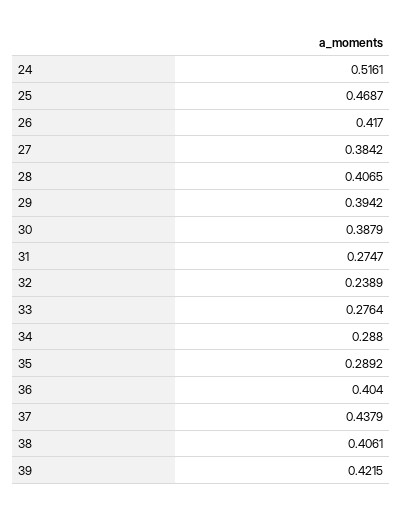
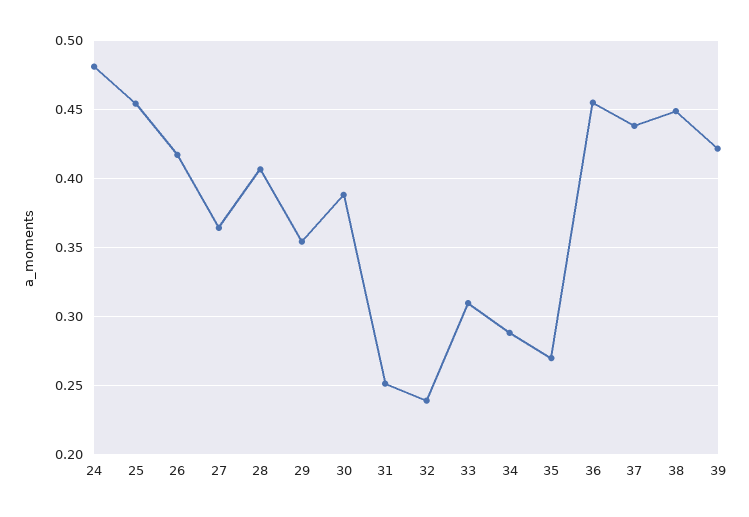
24: 0.5161 -> 0.48
25: 0.4687 -> 0.455
27: 0.3842 -> 0.365
29: 0.3942 -> 0.355
31: 0.2747 -> 0.25
33: 0.2764 -> 0.31
35: 0.2892 -> 0.27
36: 0.404 -> 0.455
38: 0.4061 -> 0.45

